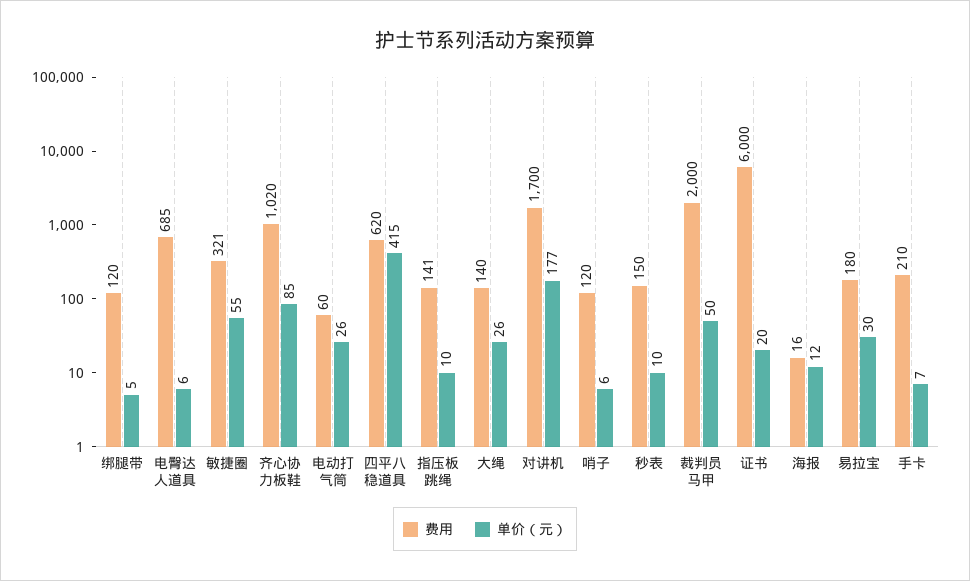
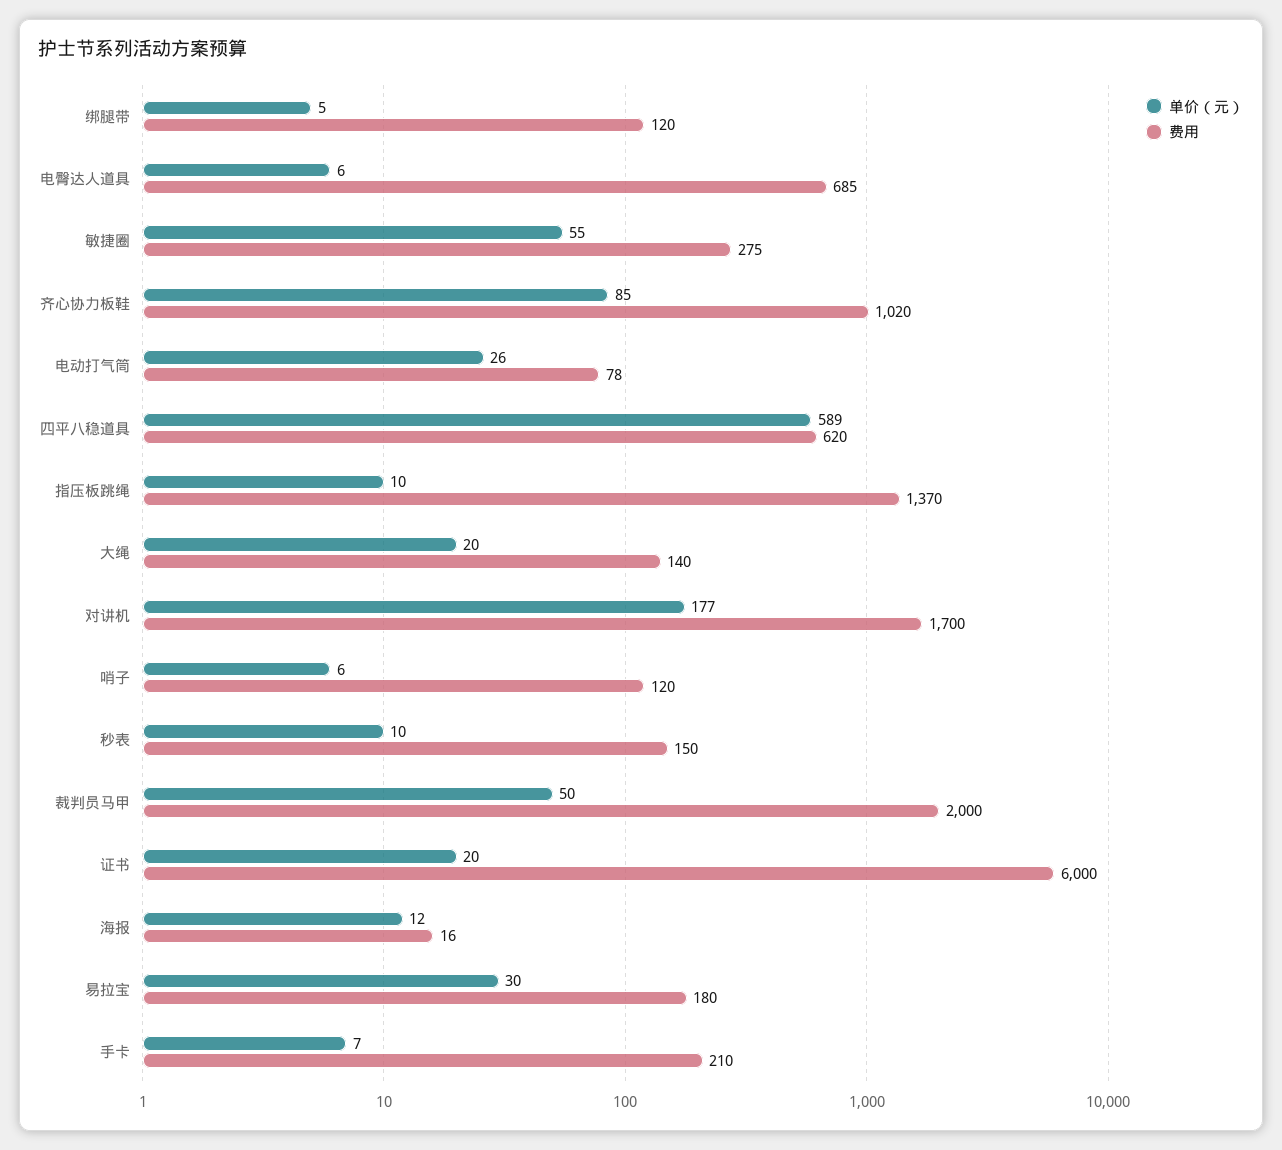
费用, 敏捷圈: 321 -> 275
费用, 电动打气筒: 60 -> 78
单价（元）, 四平八稳道具: 415 -> 589
费用, 指压板跳绳: 141 -> 1370
单价（元）, 大绳: 26 -> 20

